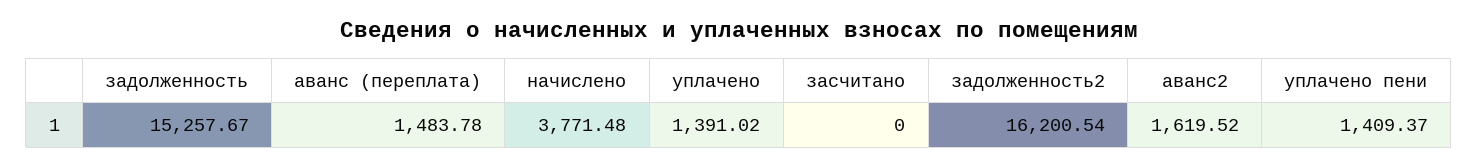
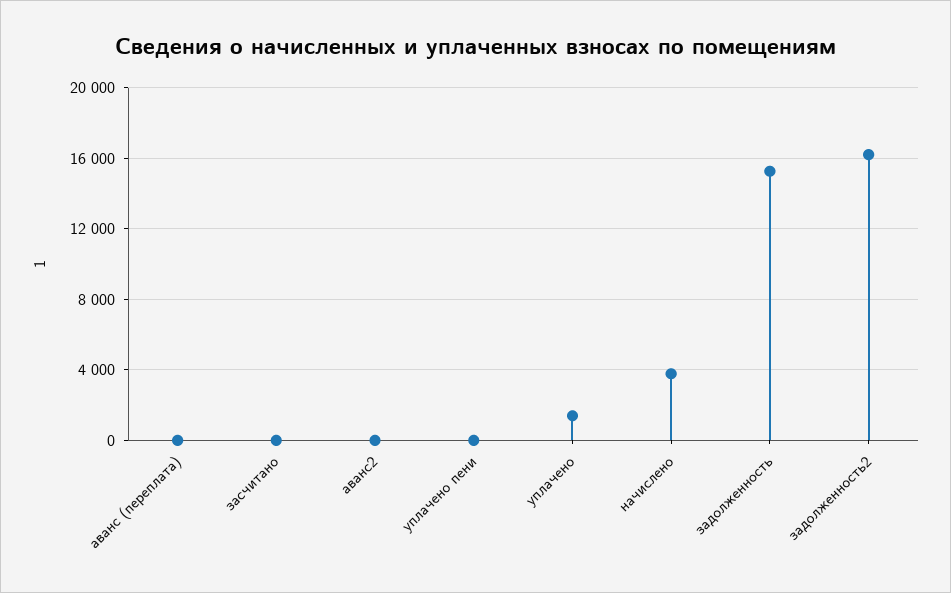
аванс (переплата): 1483.78 -> 0
аванс2: 1619.52 -> 0
уплачено пени: 1409.37 -> 0

